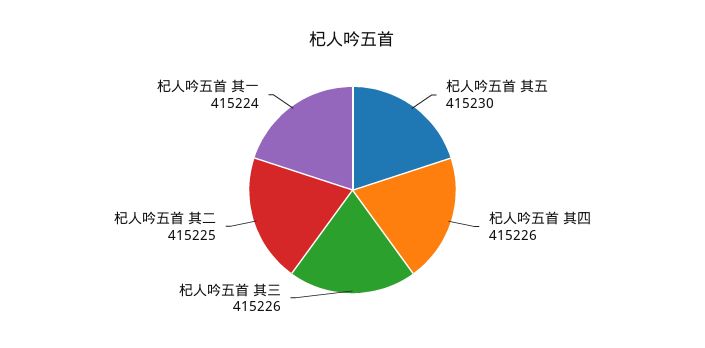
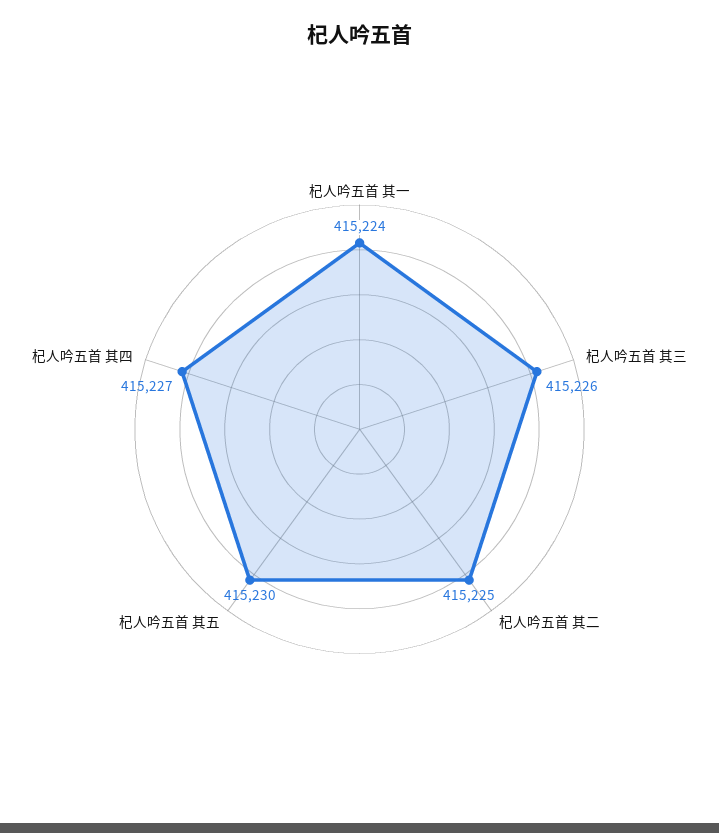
杞人吟五首 其四: 415226 -> 415227

